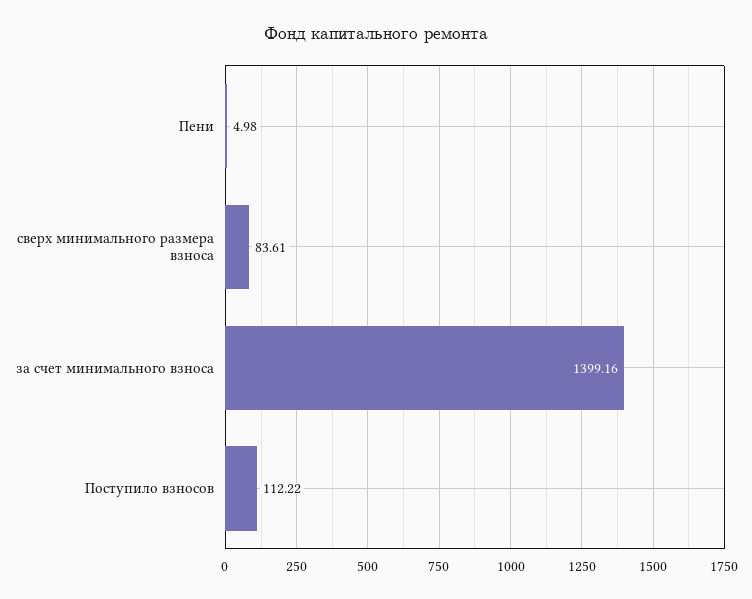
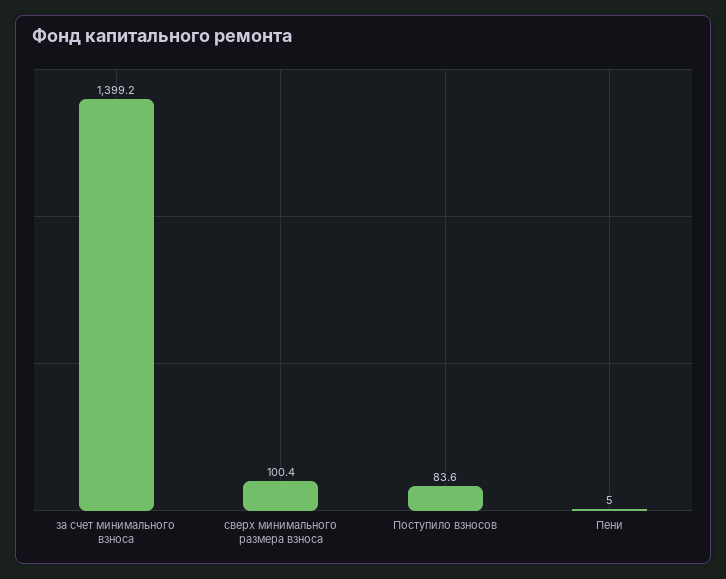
сверх минимального размера взноса: 83.61 -> 100.4
Поступило взносов: 112.22 -> 83.6

